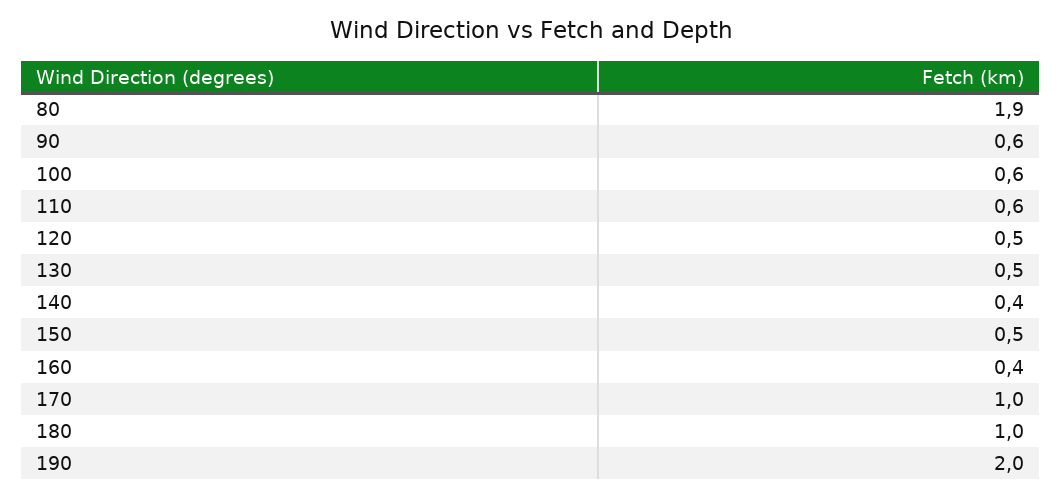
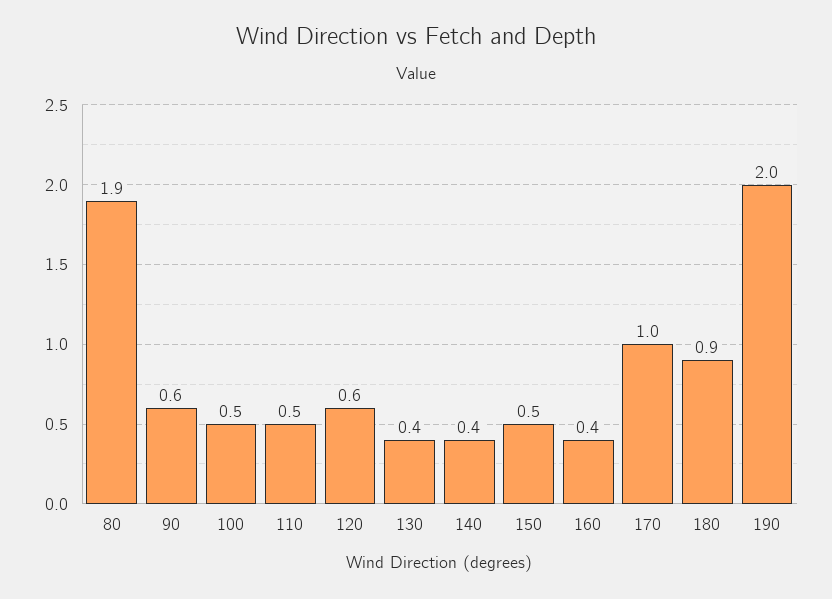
100: 0.6 -> 0.5
110: 0.6 -> 0.5
120: 0.5 -> 0.6
130: 0.5 -> 0.4
180: 1 -> 0.9

